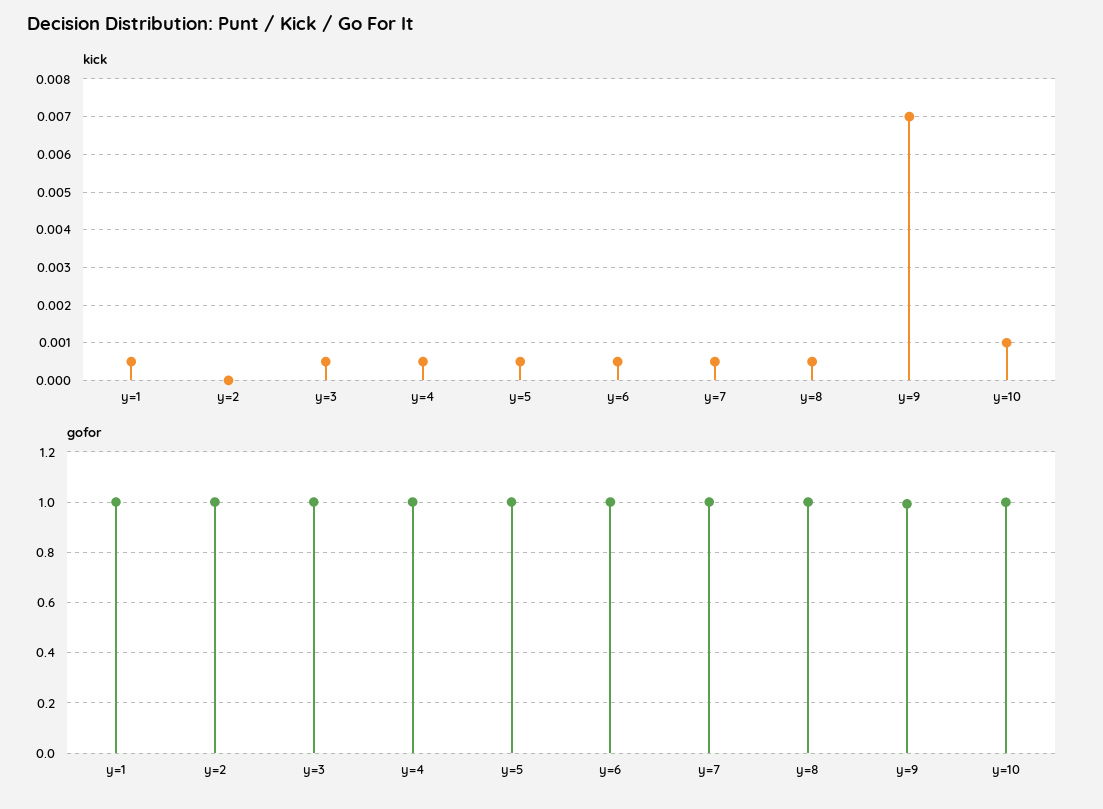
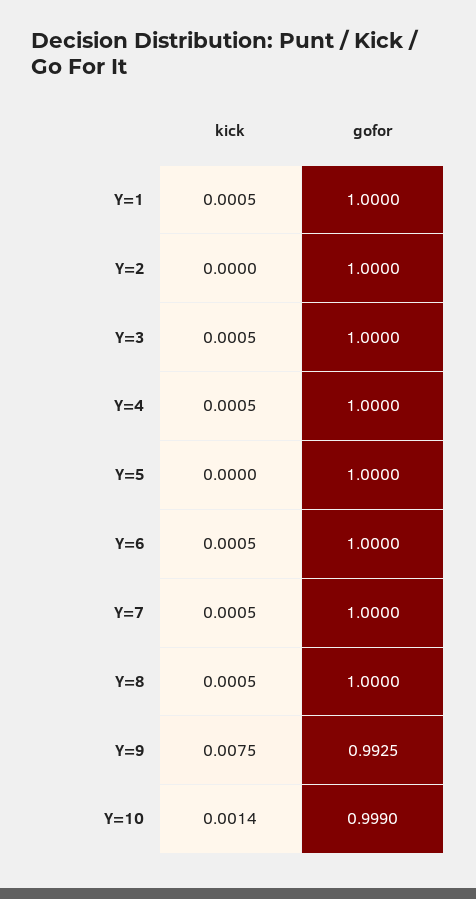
kick, y=5: 0.0005 -> 0
kick, y=9: 0.007 -> 0.0075
kick, y=10: 0.001 -> 0.0014

